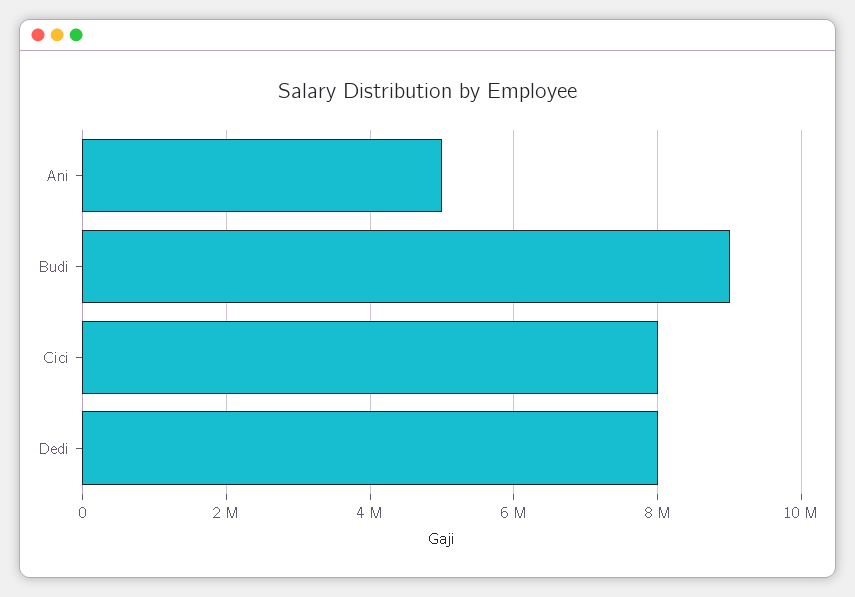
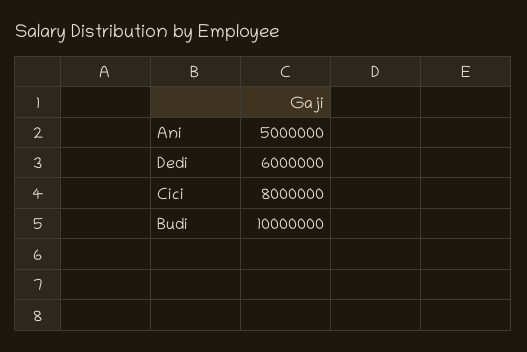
Budi: 9000000 -> 10000000
Dedi: 8000000 -> 6000000

